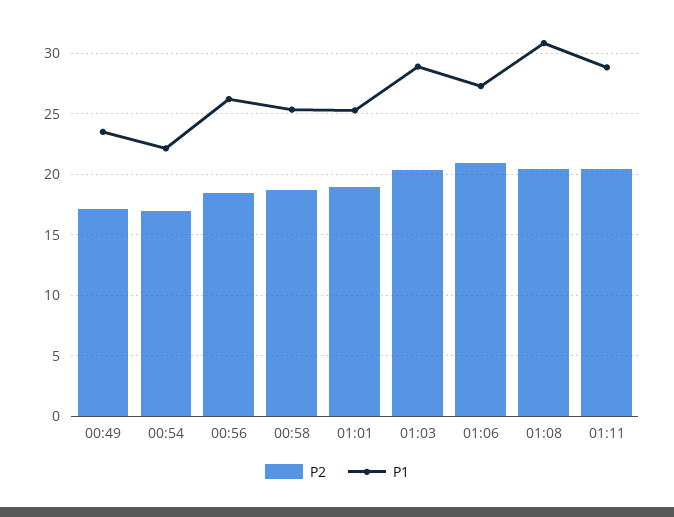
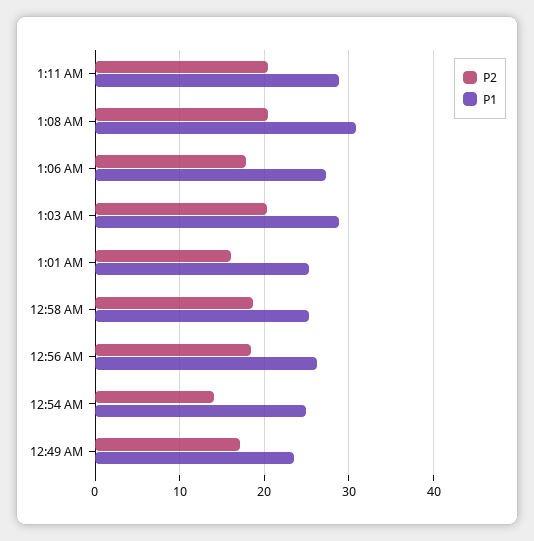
P2, 00:54: 17 -> 14
P1, 00:54: 22 -> 25
P2, 01:01: 19 -> 16
P2, 01:06: 21 -> 18

